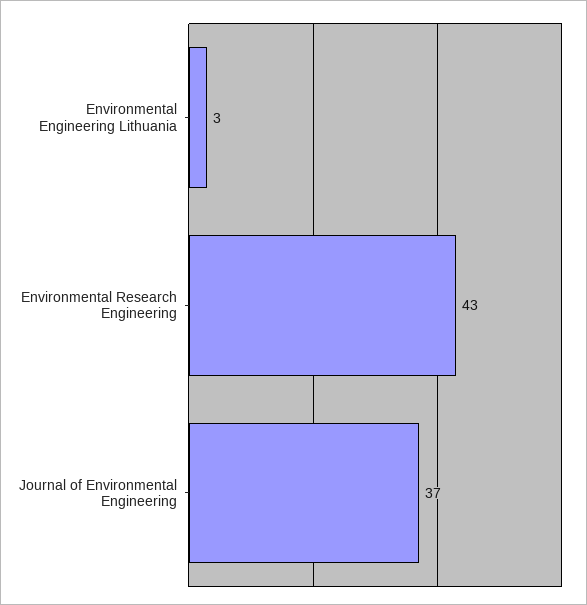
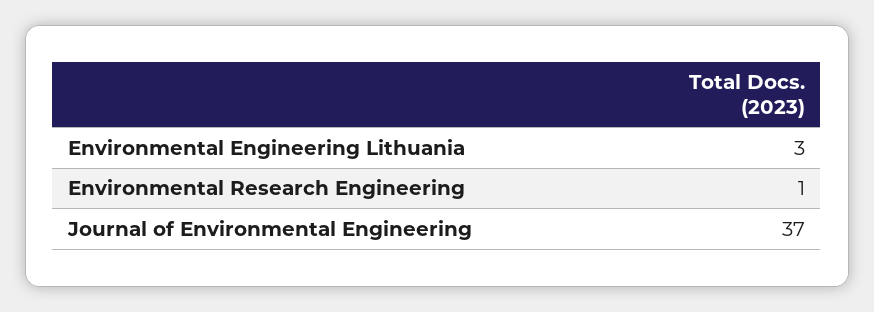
Environmental Research Engineering: 43 -> 1

